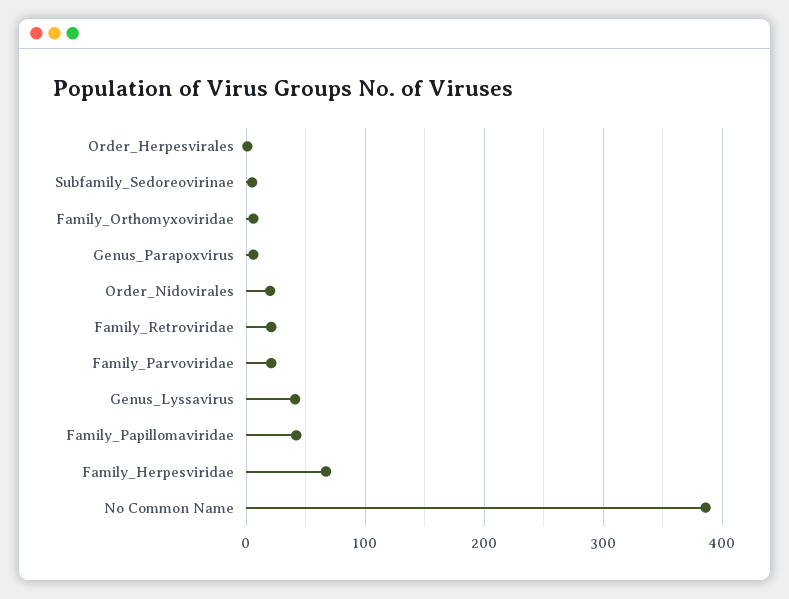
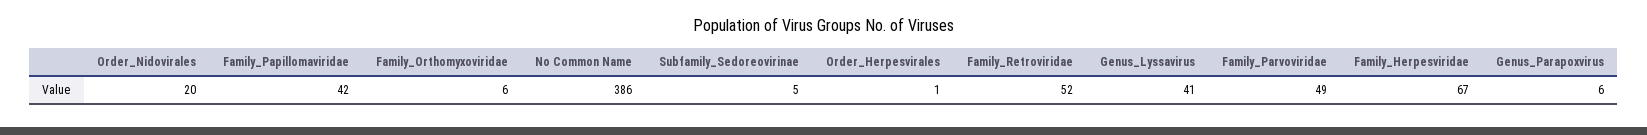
Family_Retroviridae: 20 -> 52
Family_Parvoviridae: 20 -> 49

